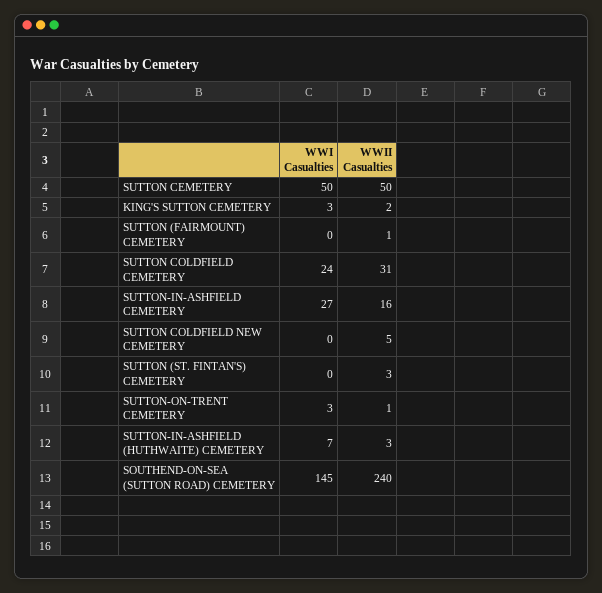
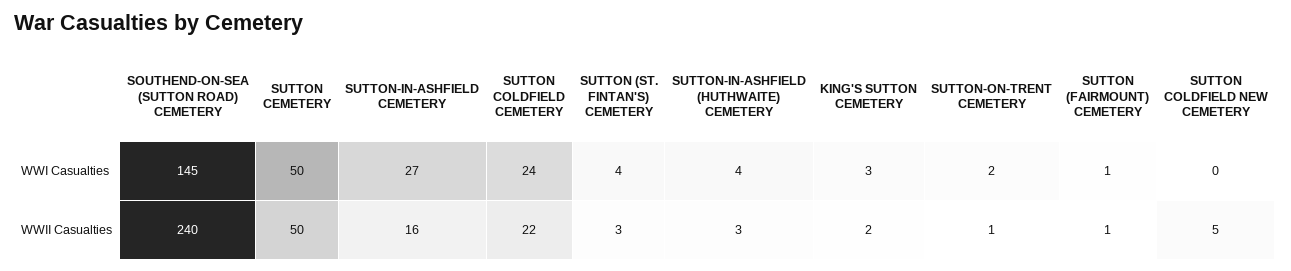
WWI Casualties, SUTTON (FAIRMOUNT) CEMETERY: 0 -> 1
WWII Casualties, SUTTON COLDFIELD CEMETERY: 31 -> 22
WWI Casualties, SUTTON (ST. FINTAN'S) CEMETERY: 0 -> 4
WWI Casualties, SUTTON-ON-TRENT CEMETERY: 3 -> 2
WWI Casualties, SUTTON-IN-ASHFIELD (HUTHWAITE) CEMETERY: 7 -> 4

